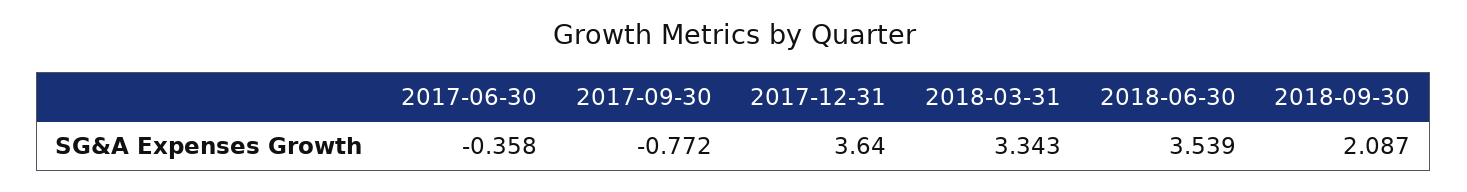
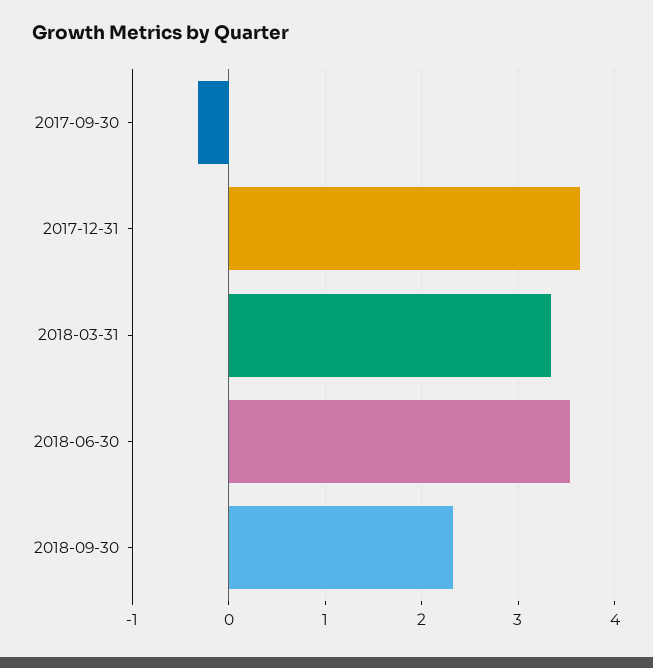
2017-06-30: -0.358 -> none
2017-09-30: -0.772 -> -0.3
2018-09-30: 2.087 -> 2.3

